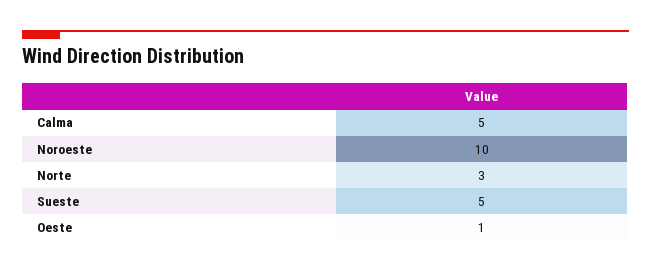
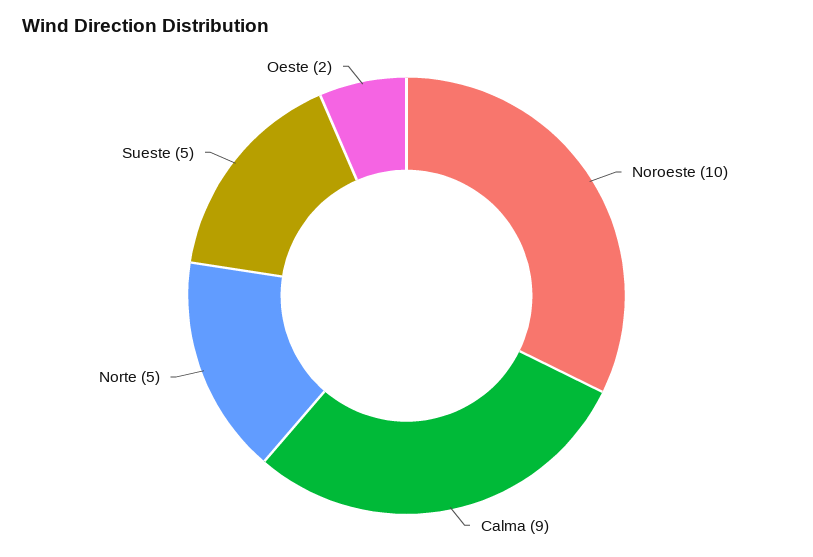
Calma: 5 -> 9
Norte: 3 -> 5
Oeste: 1 -> 2

